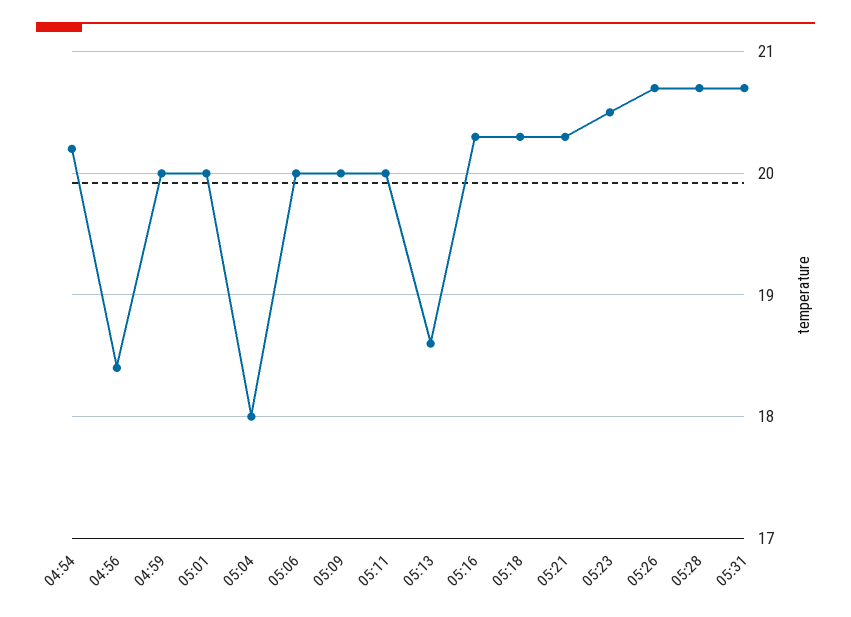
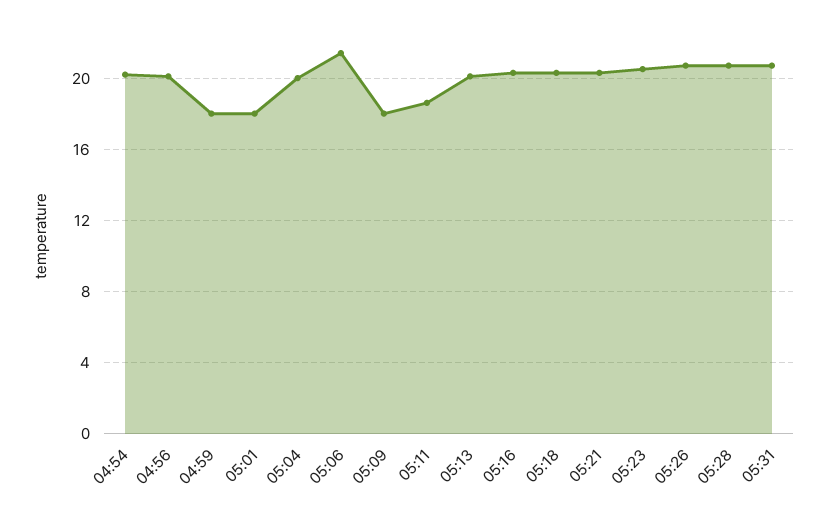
04:56: 18.4 -> 20
04:59: 20 -> 18
05:01: 20 -> 18
05:04: 18 -> 20
05:06: 20 -> 21.5
05:09: 20 -> 18
05:11: 20 -> 18.5
05:13: 18.6 -> 20

